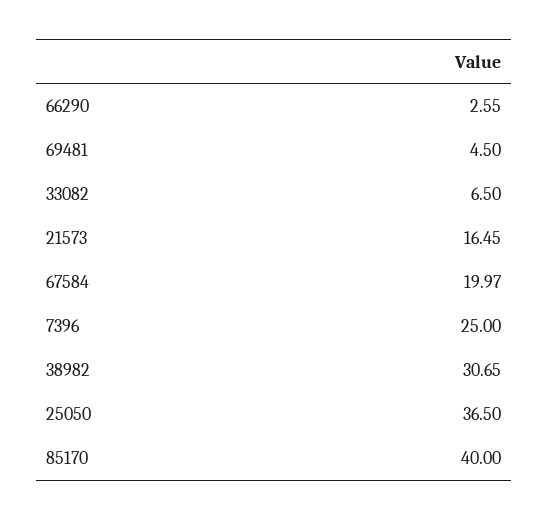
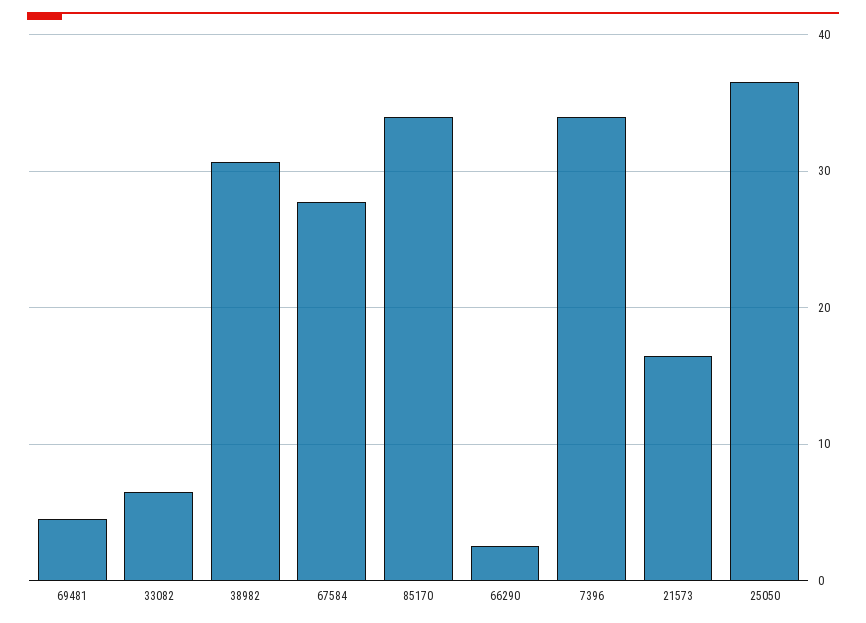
67584: 19.97 -> 28
7396: 25 -> 34
85170: 40 -> 34

